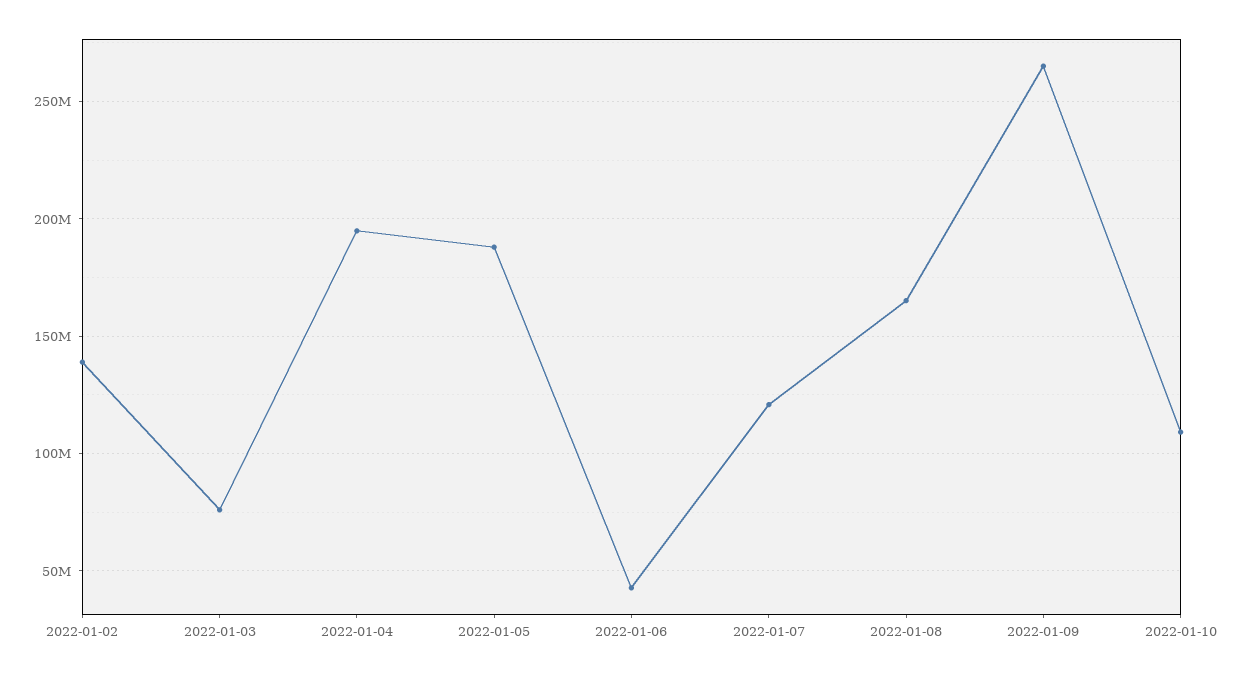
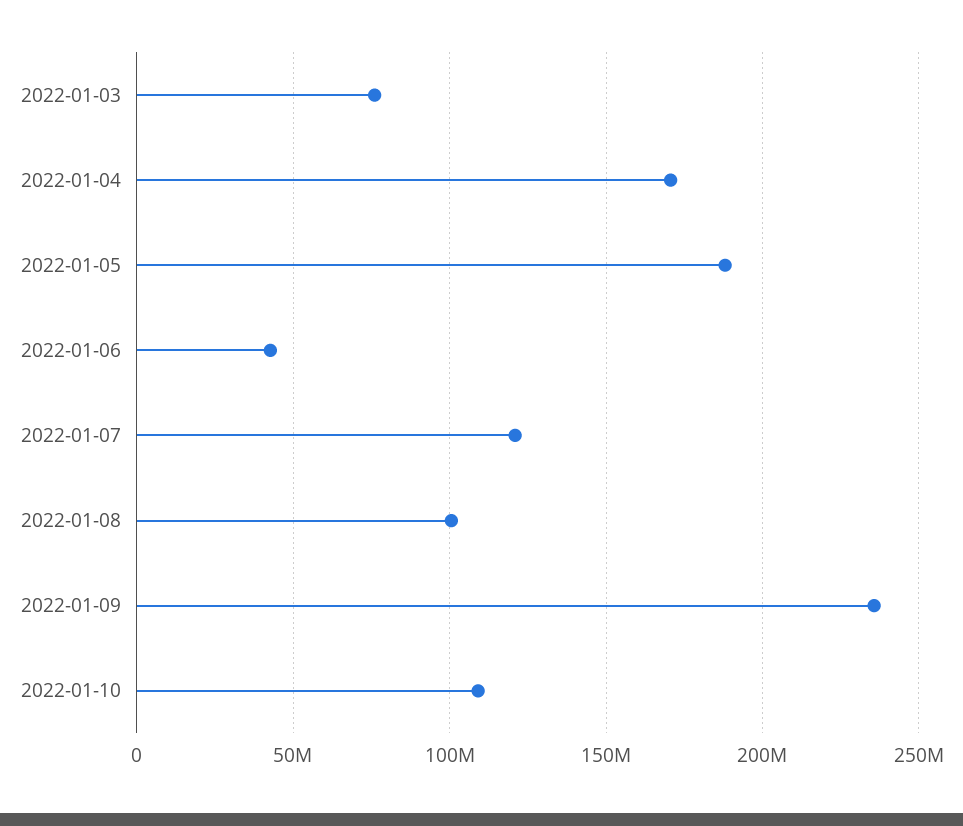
2022-01-02: 140000000 -> none
2022-01-04: 195000000 -> 170000000
2022-01-08: 165000000 -> 100000000
2022-01-09: 265000000 -> 235000000

